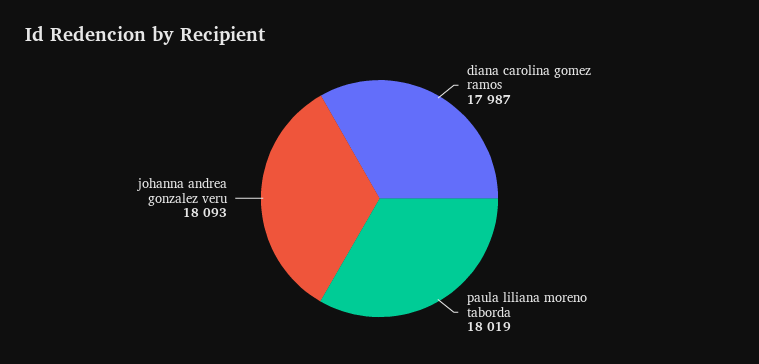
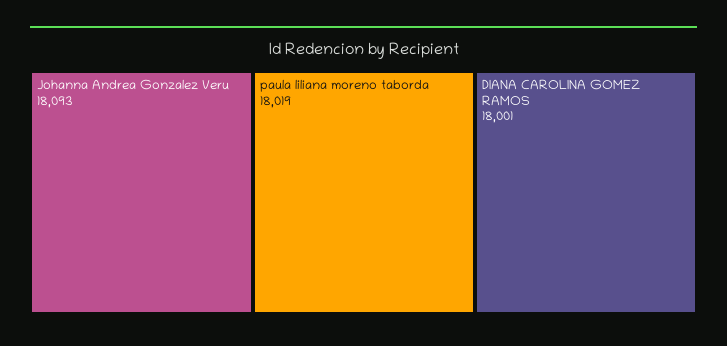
diana carolina gomez ramos: 17987 -> 18001

